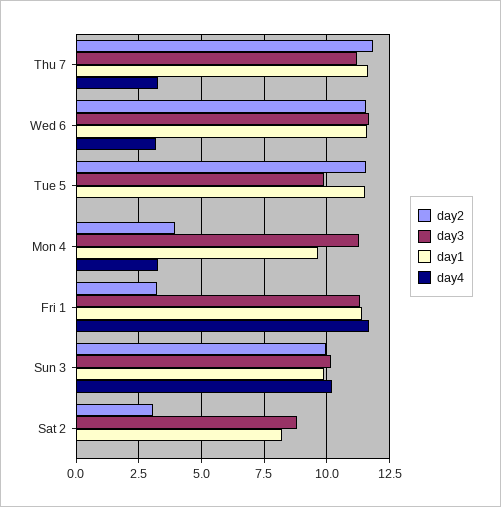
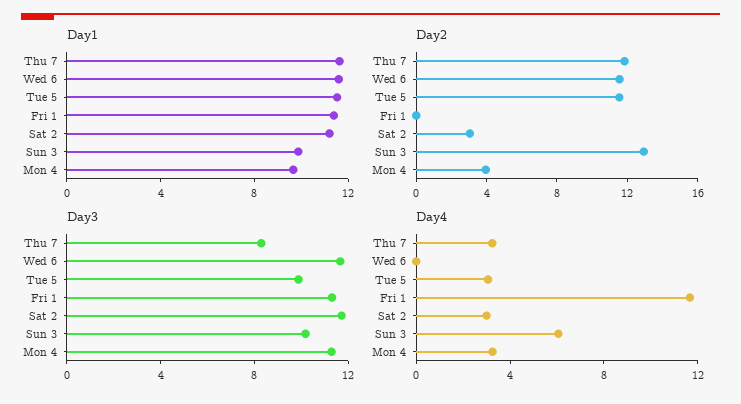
day3, Thu 7: 11.25 -> 8
day4, Wed 6: 3.25 -> 0
day4, Tue 5: 0 -> 3
day2, Fri 1: 3.25 -> 0
day2, Sun 3: 10 -> 13
day4, Sun 3: 10.25 -> 6
day3, Sat 2: 8.75 -> 12
day1, Sat 2: 8.25 -> 11
day4, Sat 2: 0 -> 3

